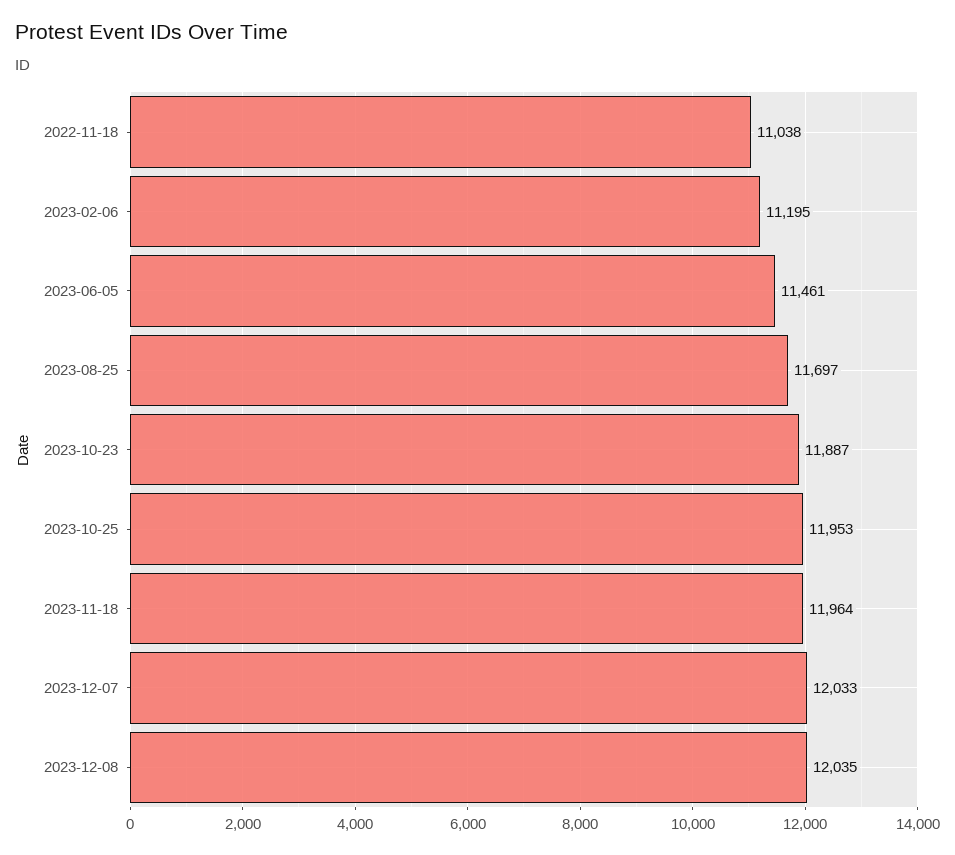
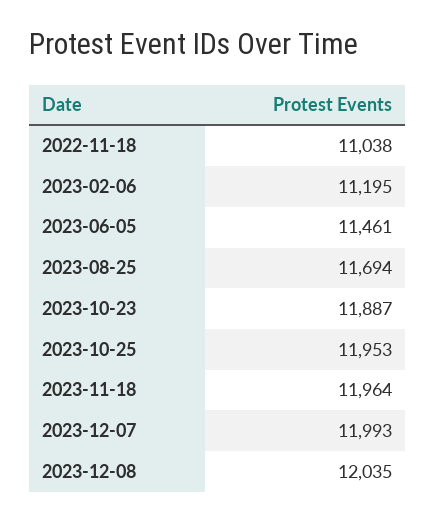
2023-08-25: 11697 -> 11694
2023-12-07: 12033 -> 11993

